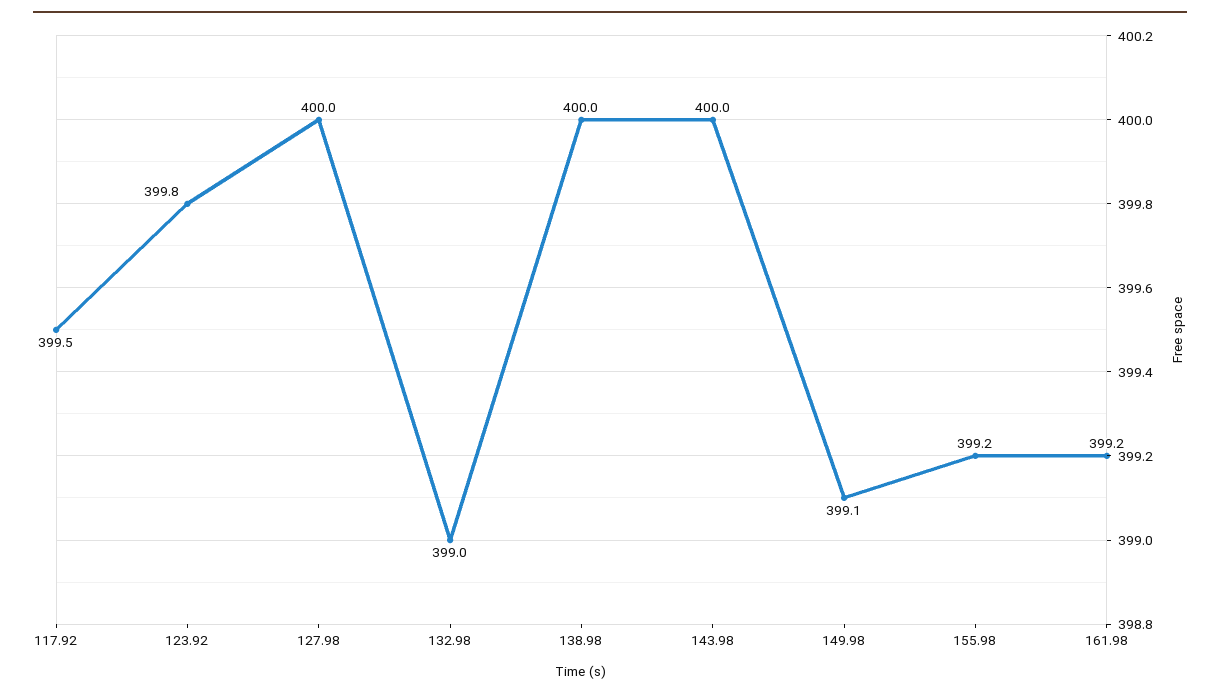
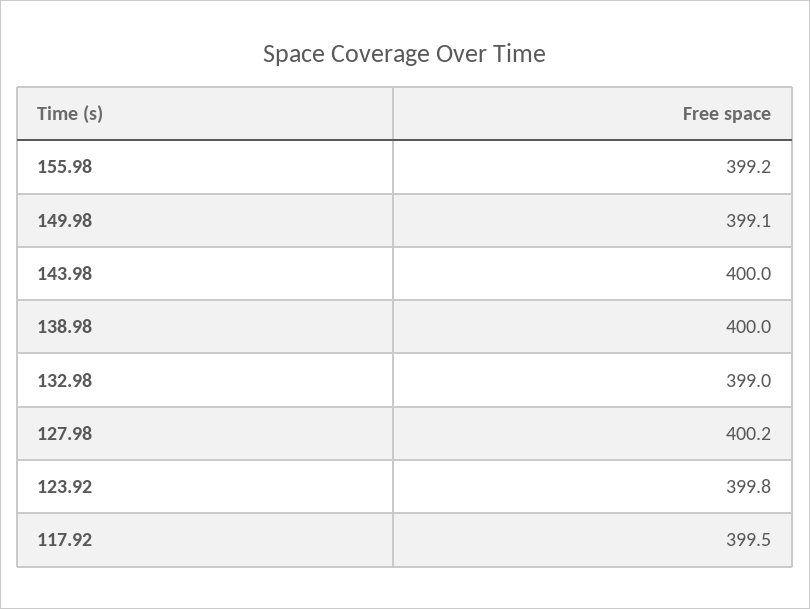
127.98: 400 -> 400.2
161.98: 399.2 -> none

